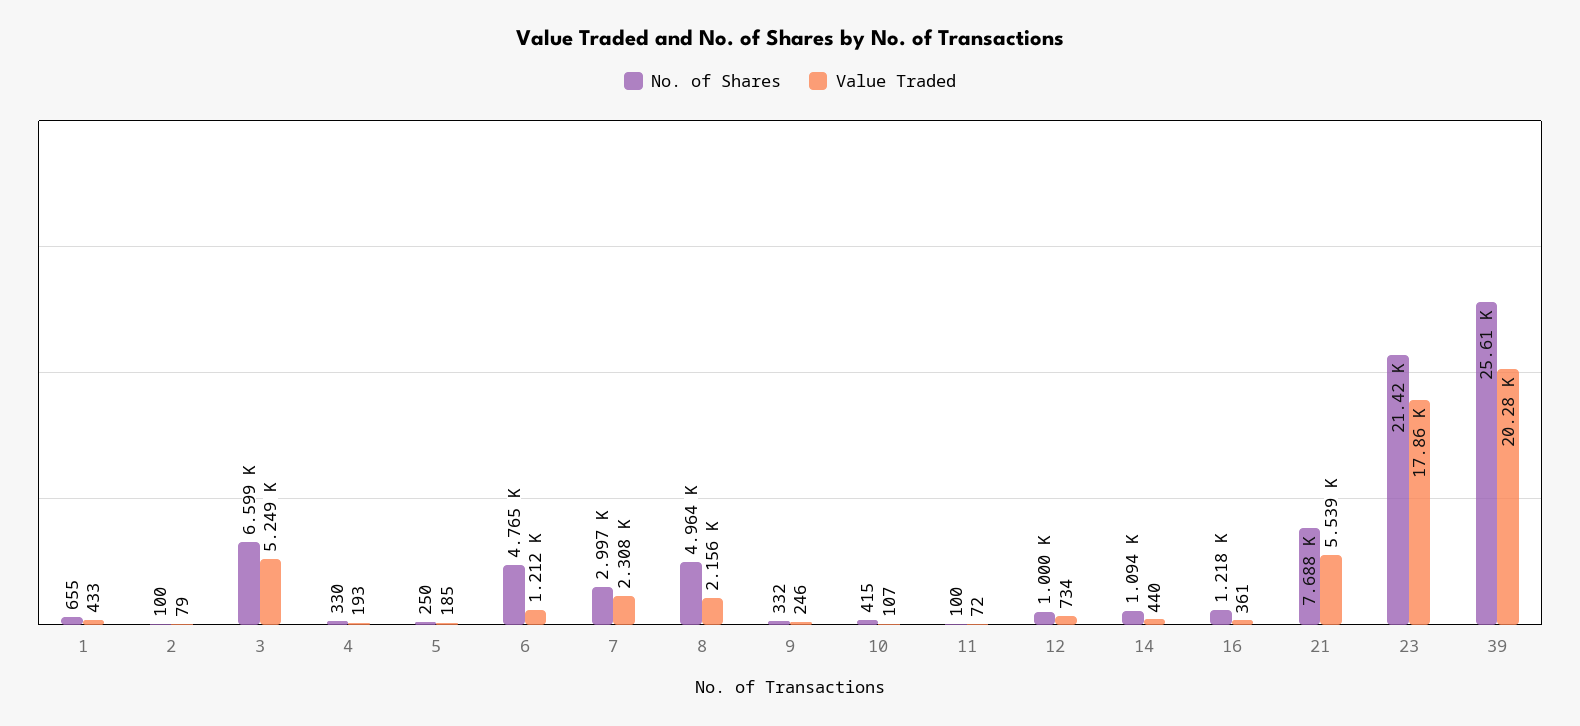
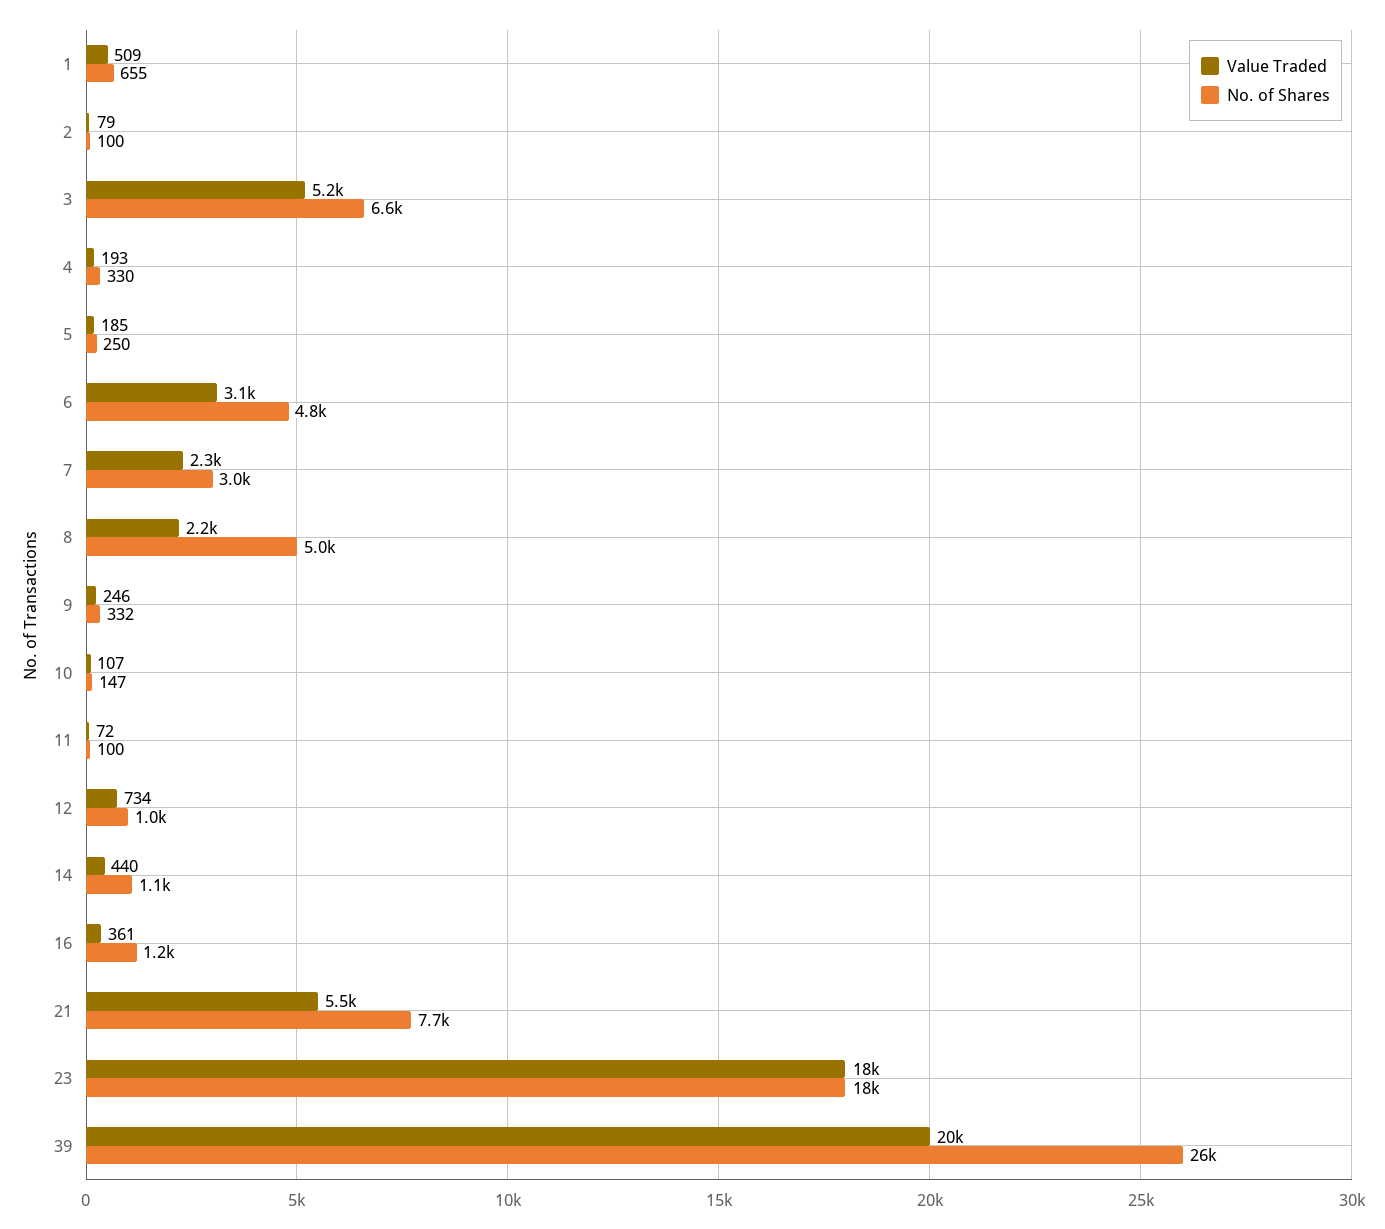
Value Traded, 1: 433 -> 509
Value Traded, 6: 1212 -> 3100
No. of Shares, 10: 415 -> 147
No. of Shares, 23: 21420 -> 18000

